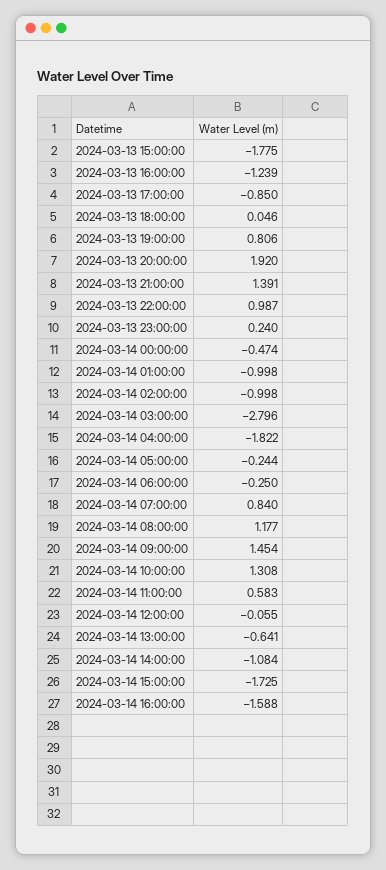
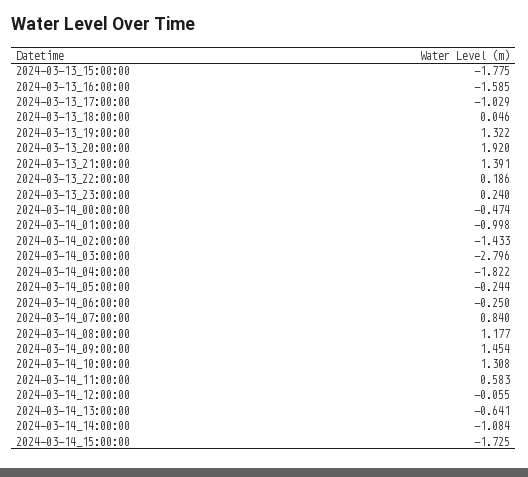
2024-03-13 16:00:00: -1.239 -> -1.585
2024-03-13 17:00:00: -0.85 -> -1.029
2024-03-13 19:00:00: 0.806 -> 1.322
2024-03-13 22:00:00: 0.987 -> 0.186
2024-03-14 02:00:00: -0.998 -> -1.433
2024-03-14 16:00:00: -1.588 -> none

